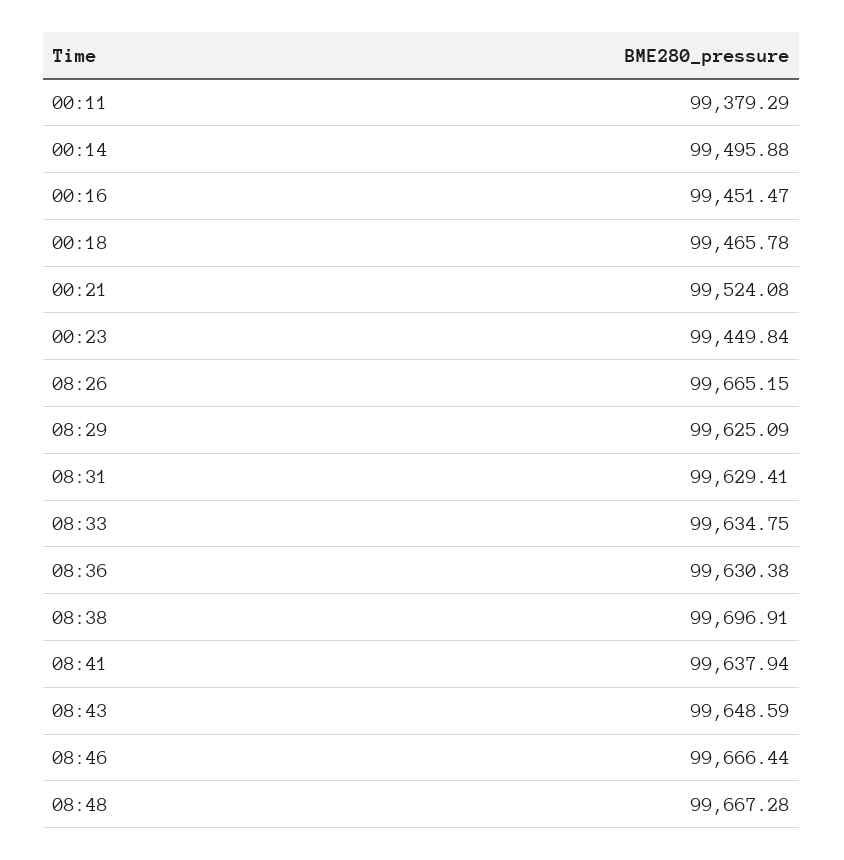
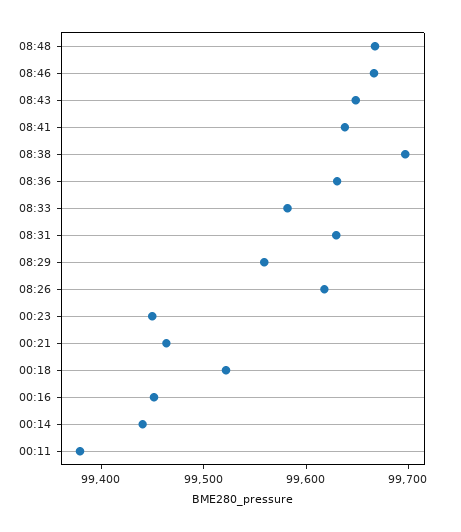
00:14: 99495.88 -> 99440
00:18: 99465.78 -> 99520
00:21: 99524.08 -> 99460
08:26: 99665.15 -> 99620
08:29: 99625.09 -> 99560
08:33: 99634.75 -> 99580

